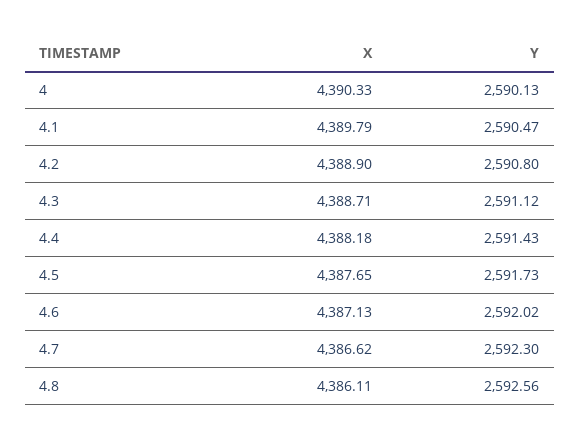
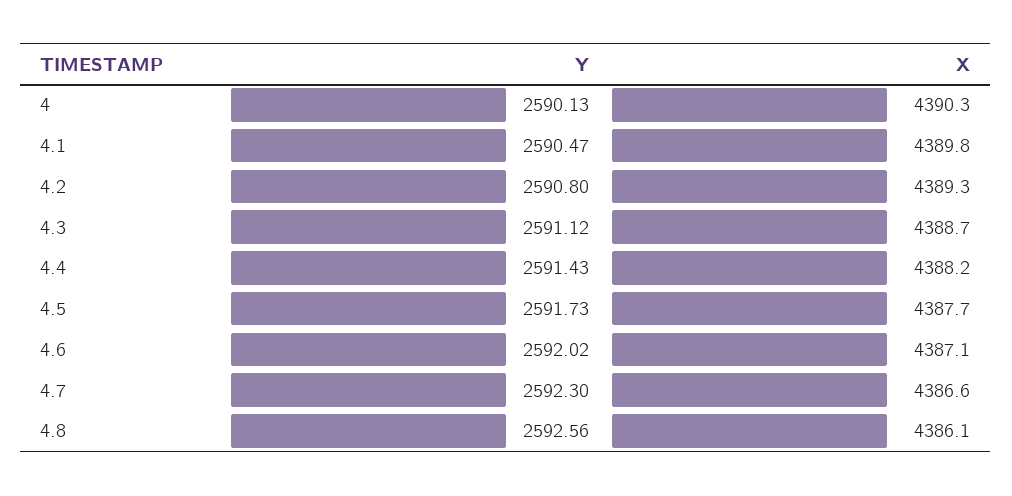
X, 4.2: 4388.9 -> 4389.3

